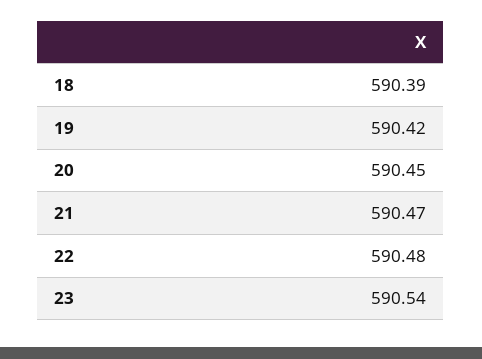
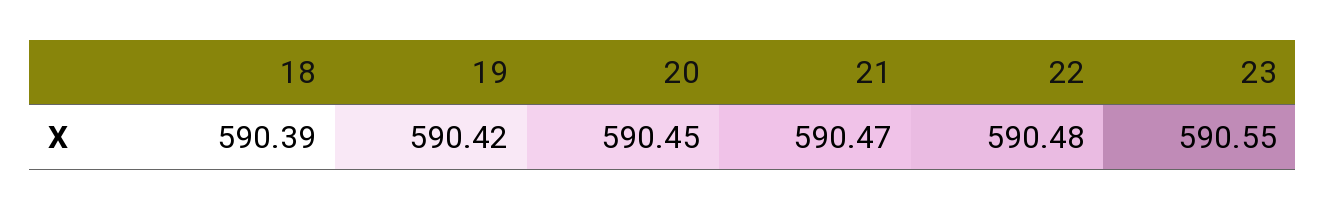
23: 590.54 -> 590.55

